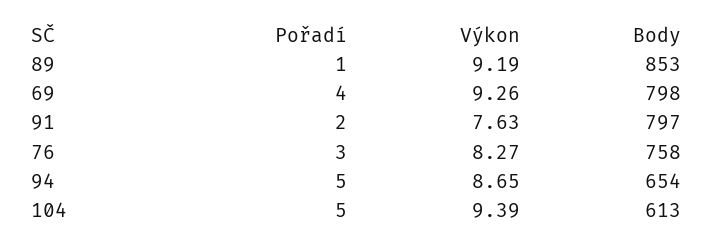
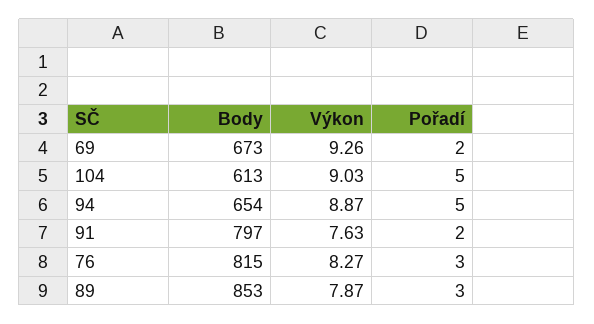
Pořadí, 89: 1 -> 3
Výkon, 89: 9.19 -> 7.87
Pořadí, 69: 4 -> 2
Body, 69: 798 -> 673
Body, 76: 758 -> 815
Výkon, 94: 8.65 -> 8.87
Výkon, 104: 9.39 -> 9.03

